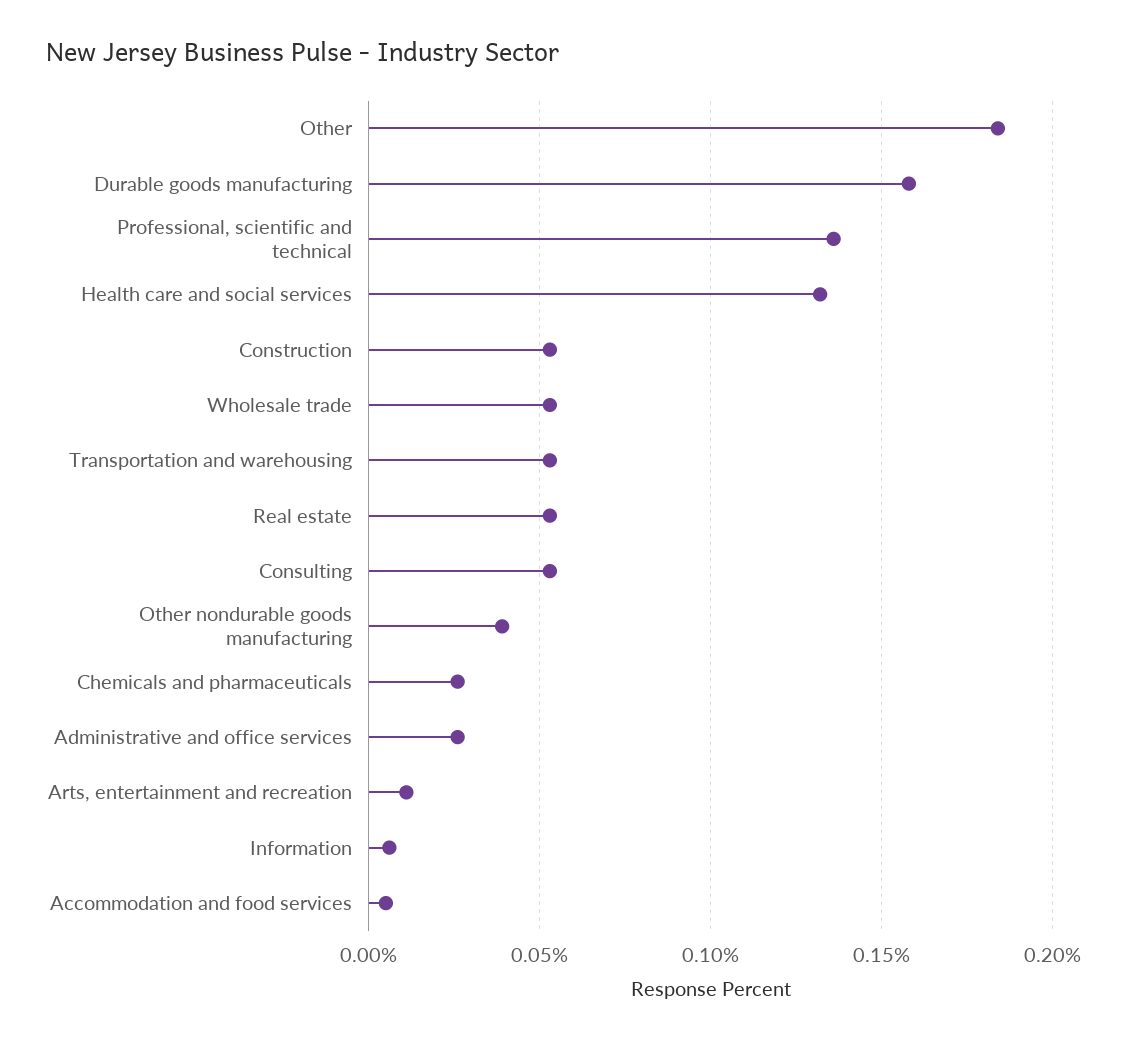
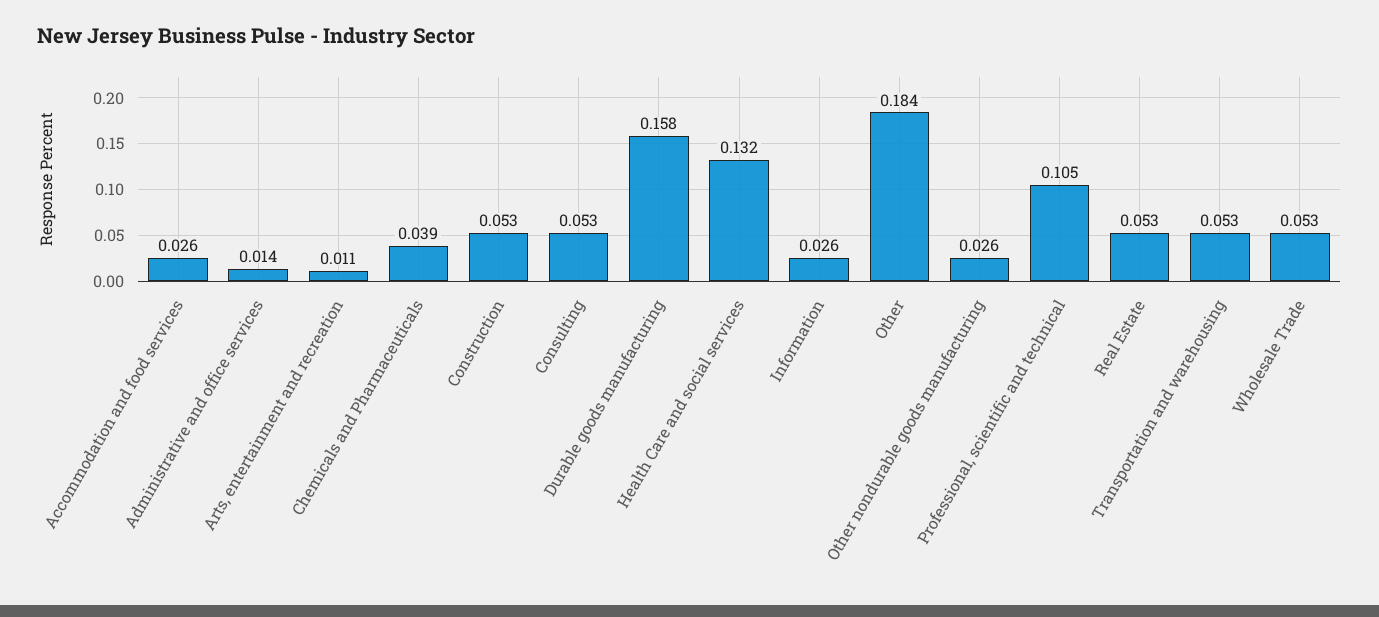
Professional, scientific and technical: 0.135 -> 0.105
Other nondurable goods manufacturing: 0.04 -> 0.026
Chemicals and pharmaceuticals: 0.025 -> 0.039
Administrative and office services: 0.025 -> 0.014
Information: 0.005 -> 0.026
Accommodation and food services: 0.005 -> 0.026

